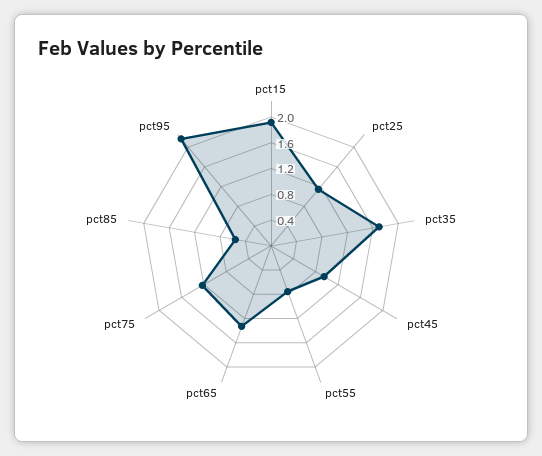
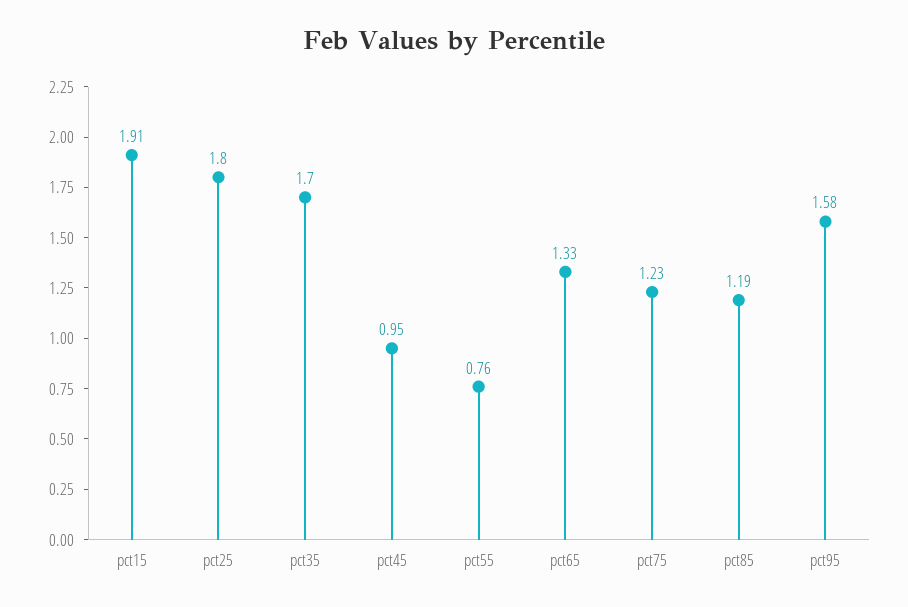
pct25: 1.2 -> 1.8
pct85: 0.6 -> 1.19
pct95: 2.2 -> 1.58

